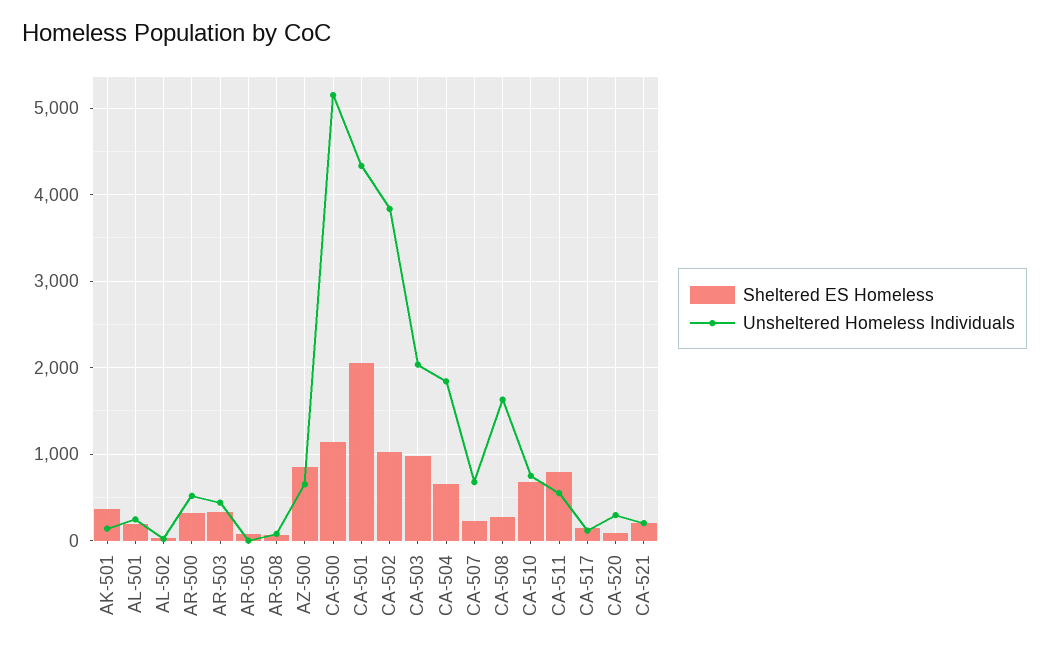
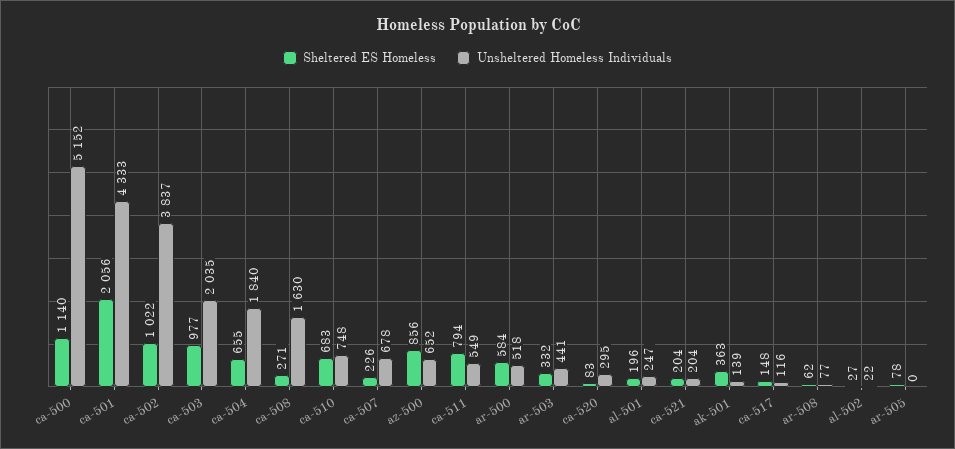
Sheltered ES Homeless, AR-500: 300 -> 584

